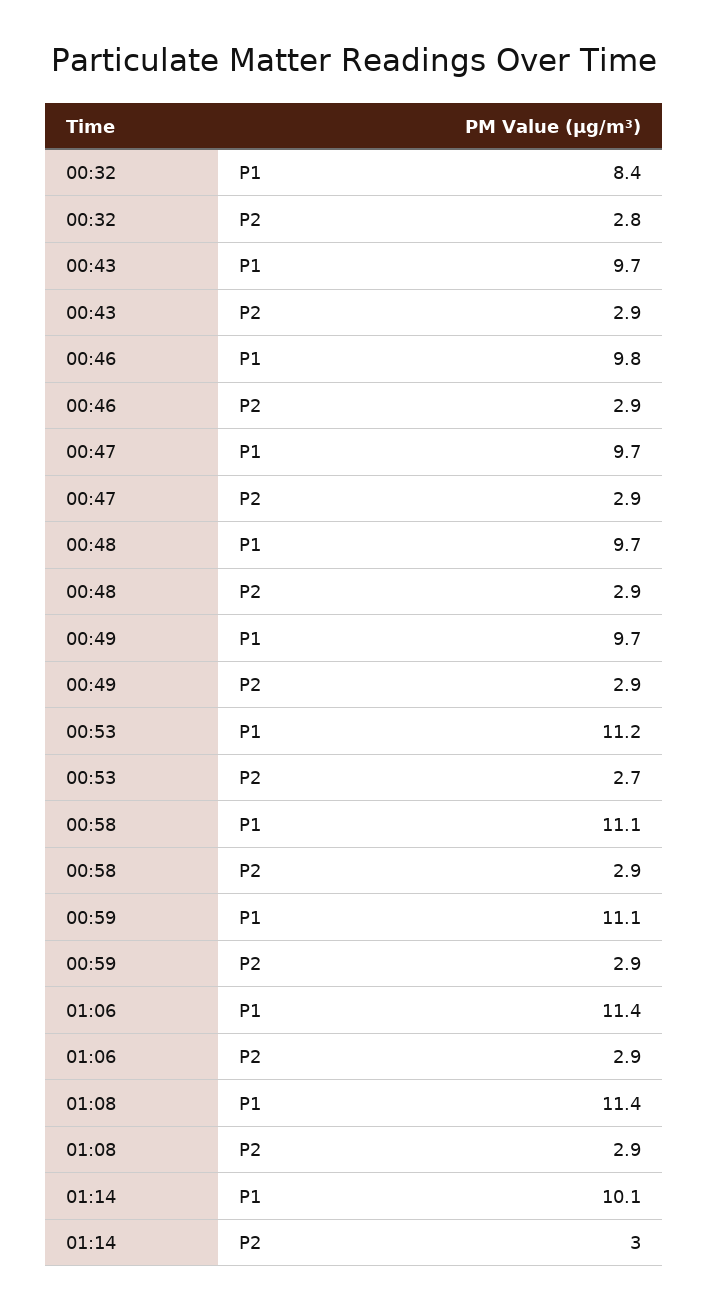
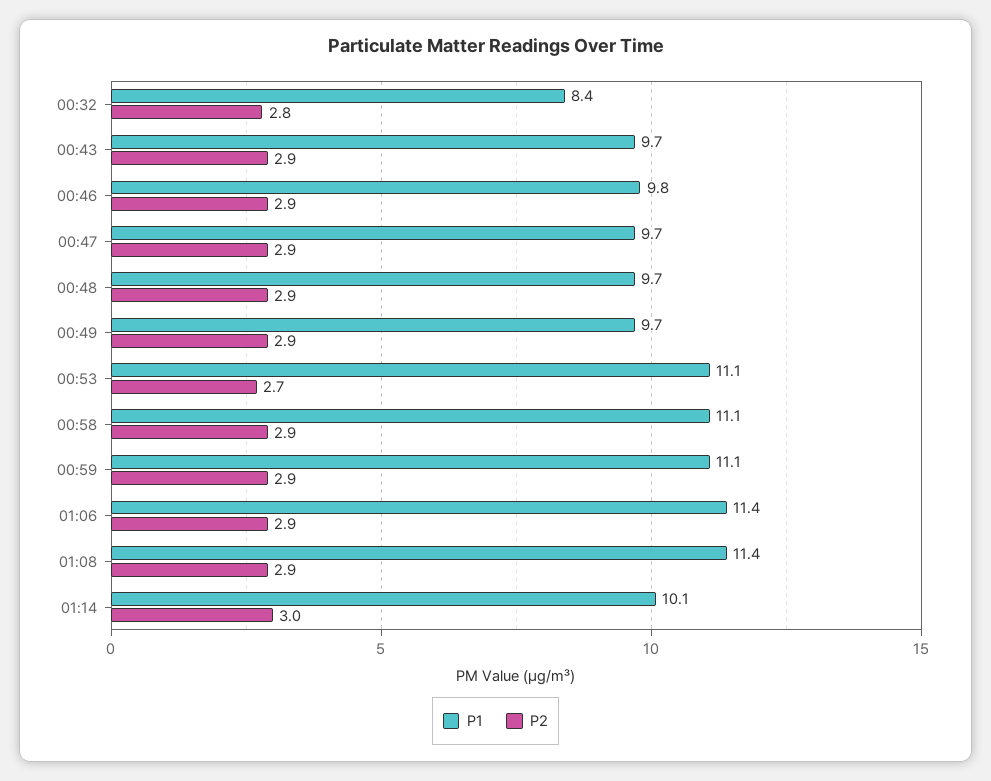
P1, 00:53: 11.2 -> 11.1

